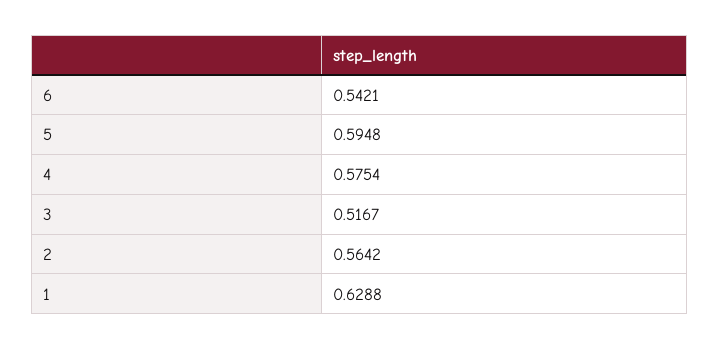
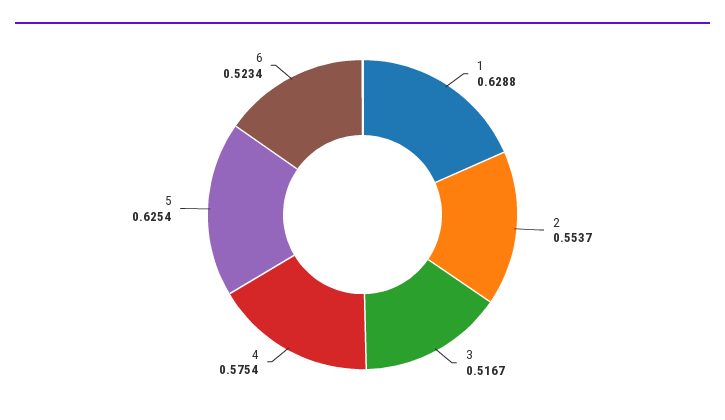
6: 0.5421 -> 0.5234
5: 0.5948 -> 0.6254
2: 0.5642 -> 0.5537

